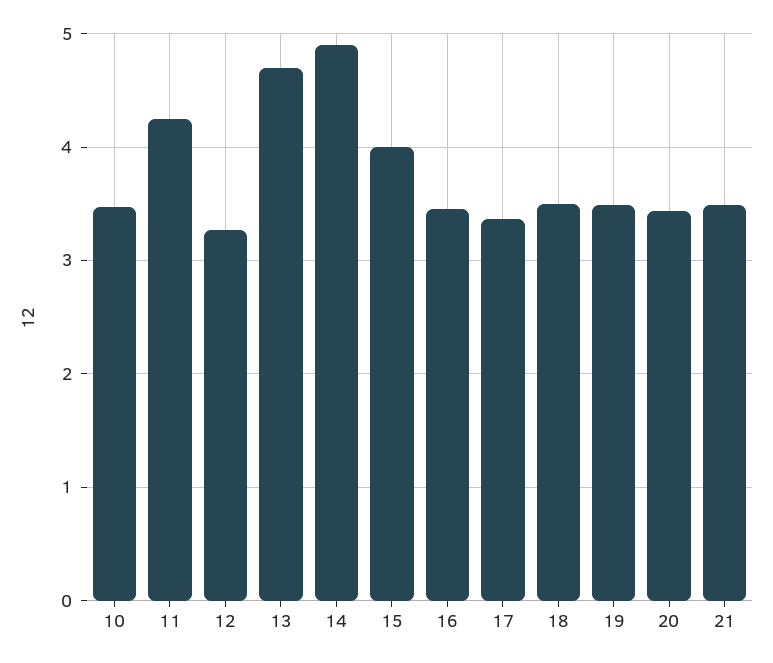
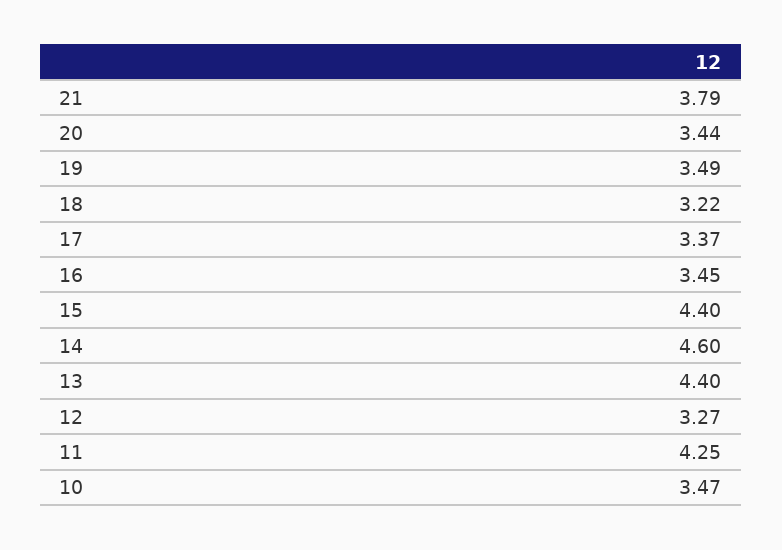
13: 4.7 -> 4.4
14: 4.9 -> 4.6
15: 4 -> 4.4
18: 3.5 -> 3.22
21: 3.5 -> 3.79

